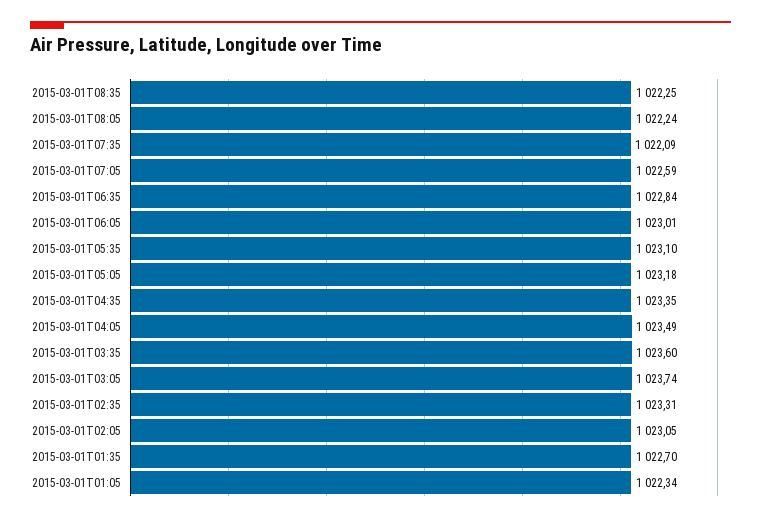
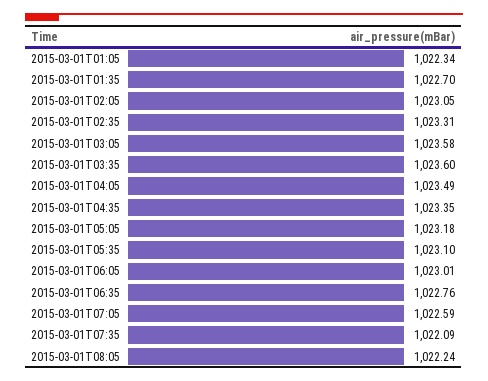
2015-03-01T08:35: 1022.25 -> none
2015-03-01T06:35: 1022.84 -> 1022.76
2015-03-01T03:05: 1023.74 -> 1023.58

